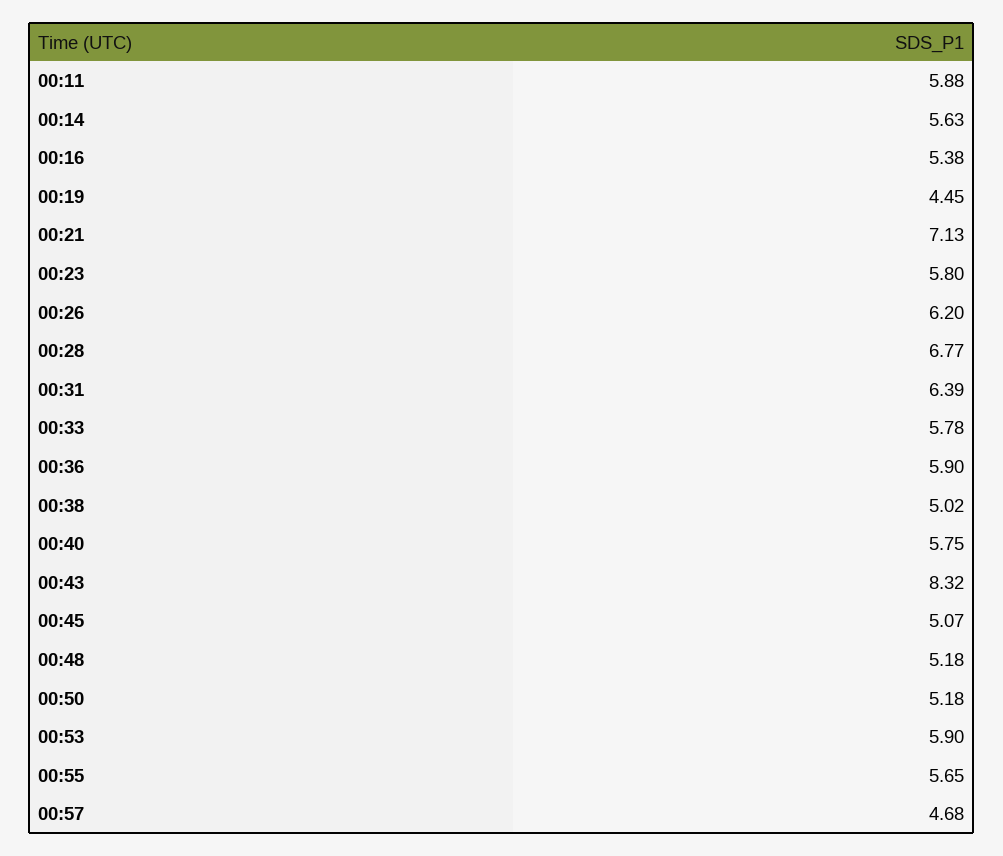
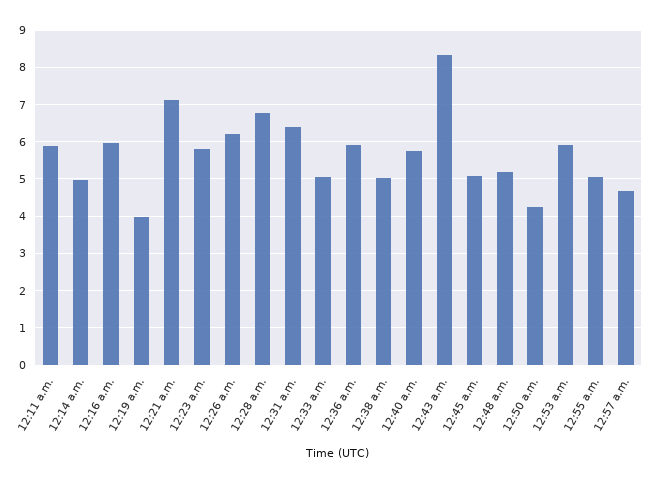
00:14: 5.63 -> 5
00:16: 5.38 -> 6
00:19: 4.45 -> 4
00:33: 5.78 -> 5
00:50: 5.18 -> 4.2
00:55: 5.65 -> 5

